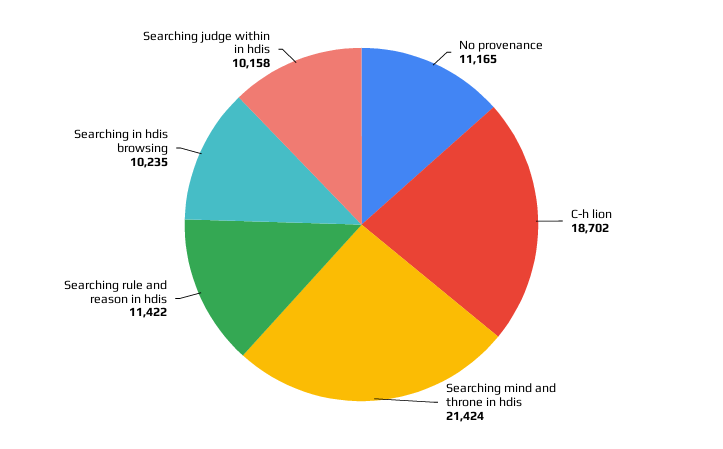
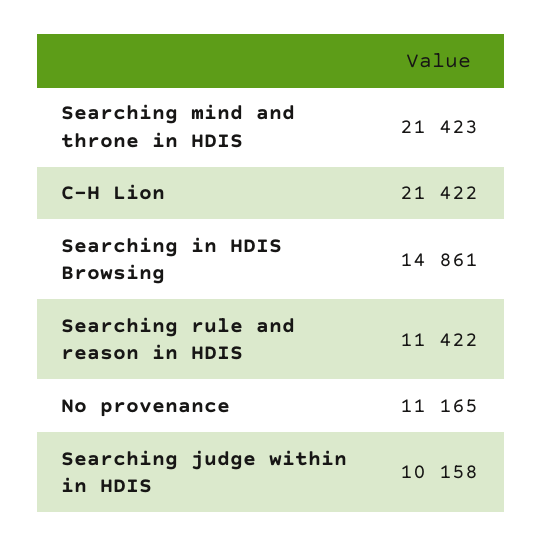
C-h lion: 18702 -> 21422
Searching mind and throne in hdis: 21424 -> 21423
Searching in hdis browsing: 10235 -> 14861

